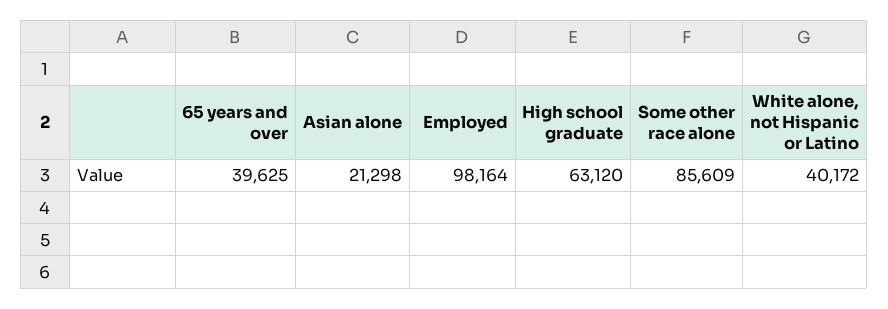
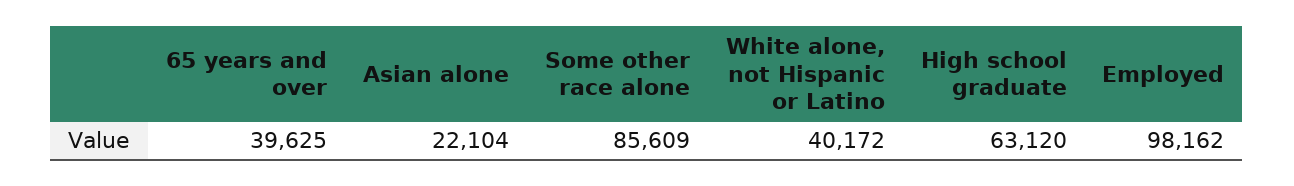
Asian alone: 21298 -> 22104
Employed: 98164 -> 98162

